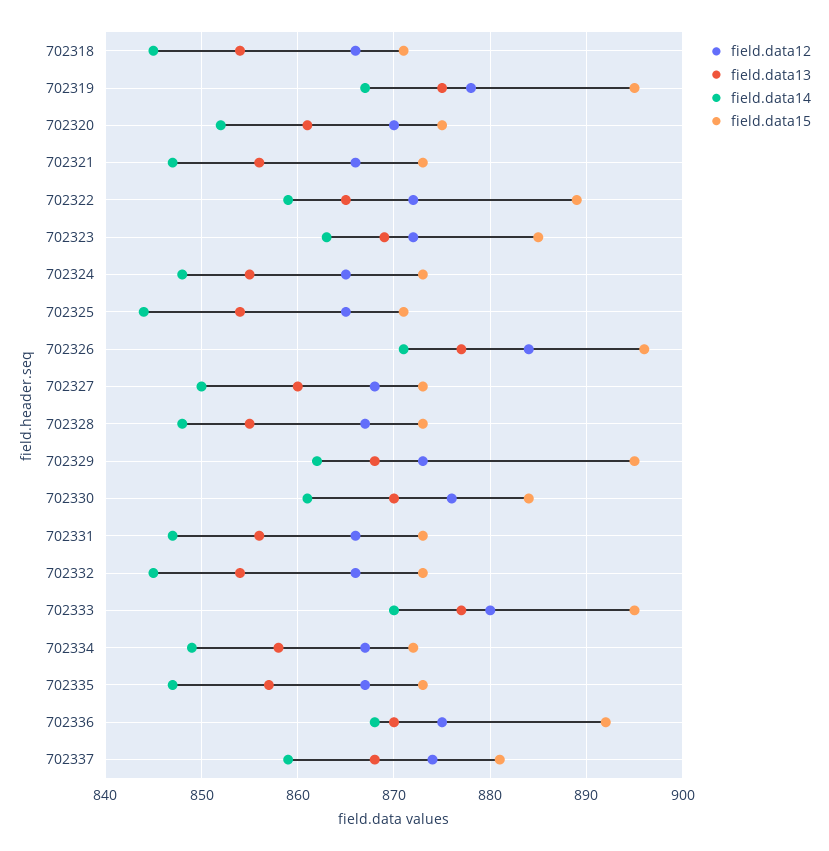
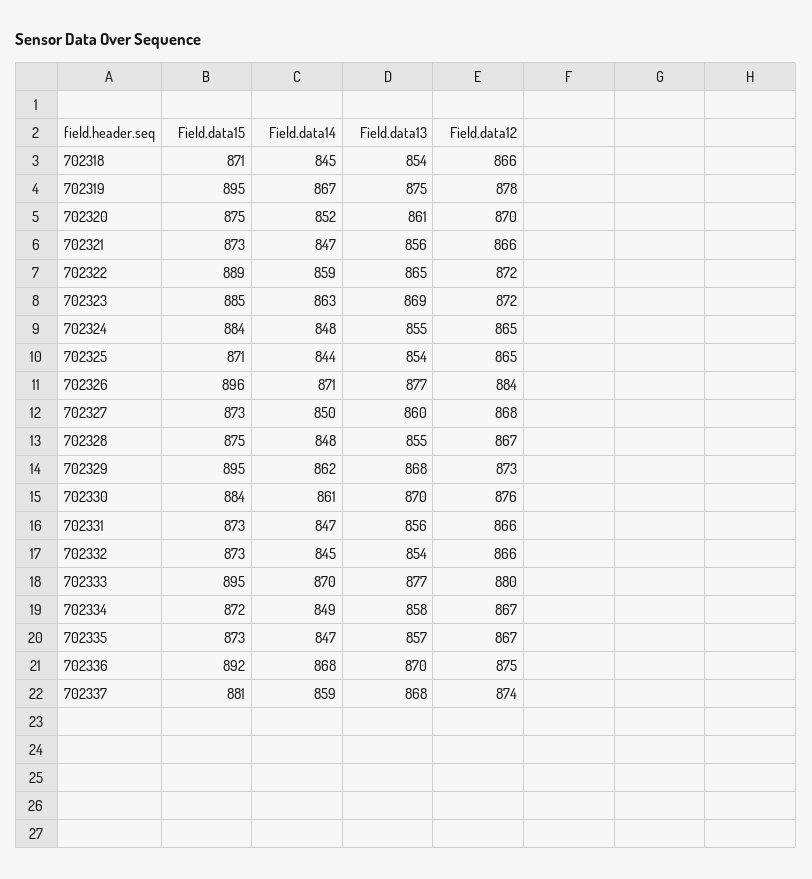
field.data15, 702324: 873 -> 884
field.data15, 702328: 873 -> 875

